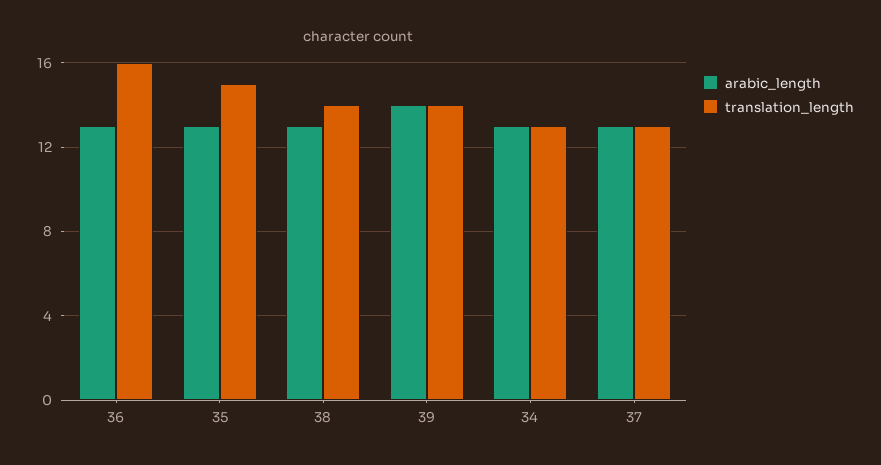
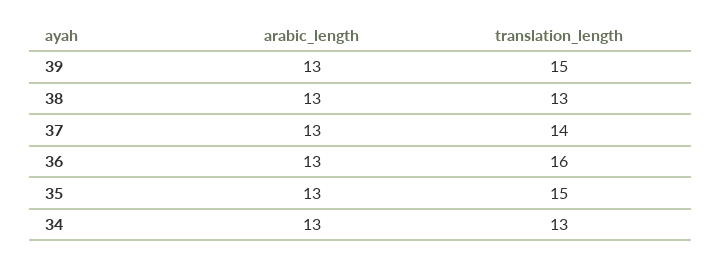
translation_length, 38: 14 -> 13
arabic_length, 39: 14 -> 13
translation_length, 39: 14 -> 15
translation_length, 37: 13 -> 14

